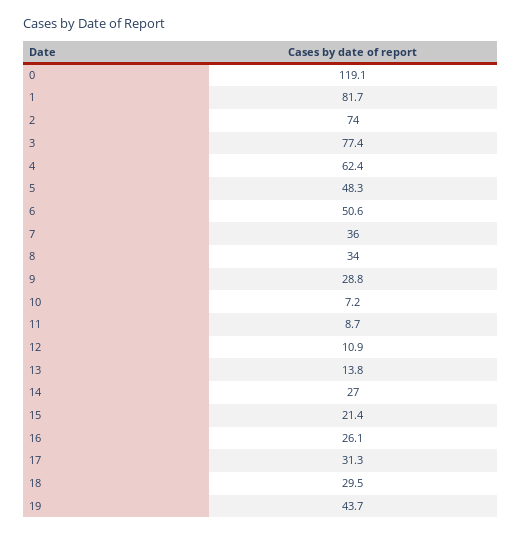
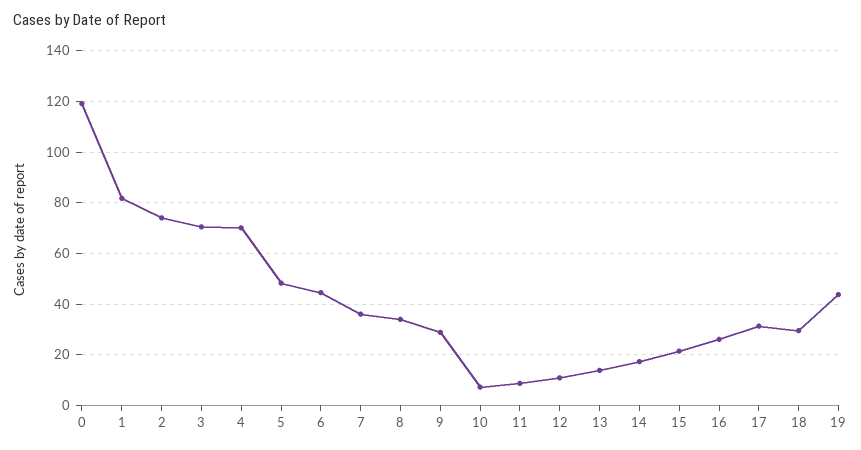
3: 77.4 -> 70
4: 62.4 -> 70
6: 50.6 -> 45
14: 27 -> 17.5

